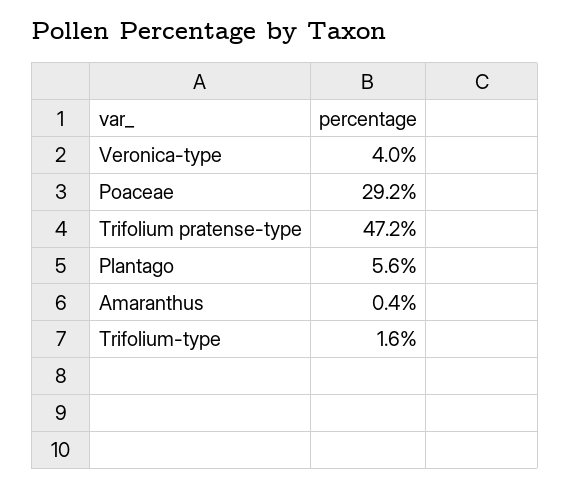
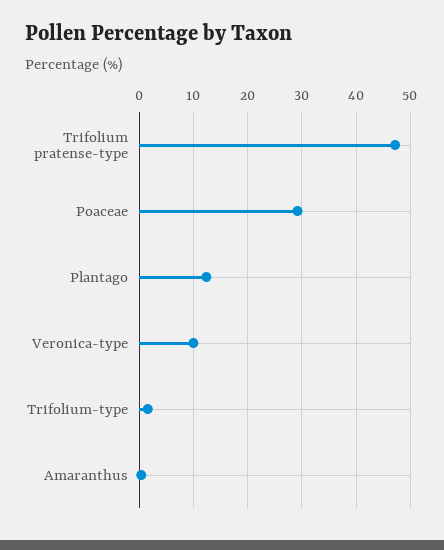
Veronica-type: 4 -> 10
Plantago: 5.6 -> 12

